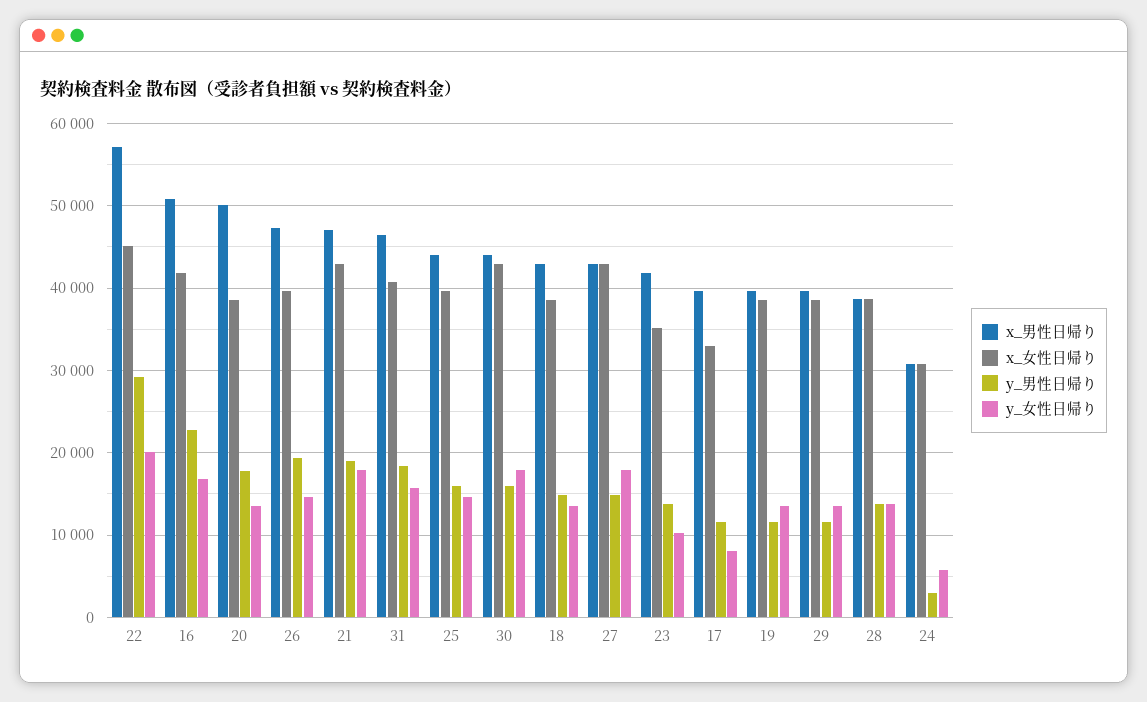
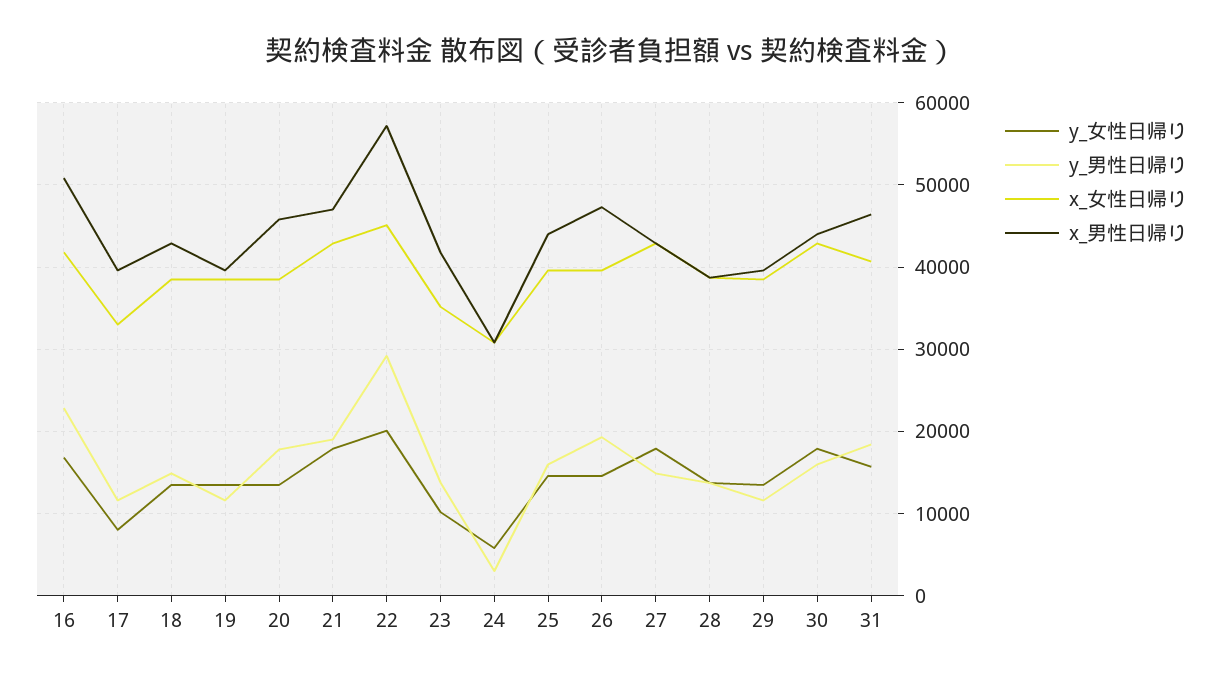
x_男性日帰り, 20: 50000 -> 46000

